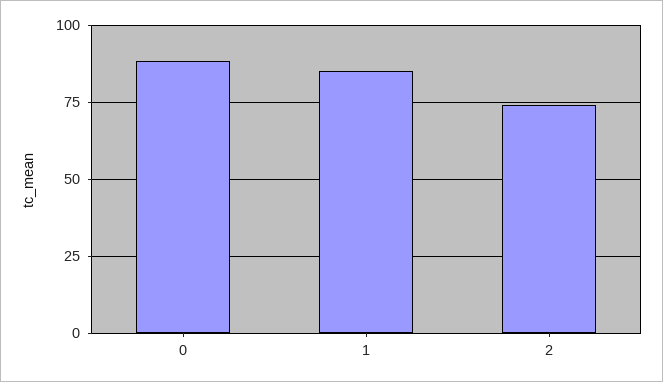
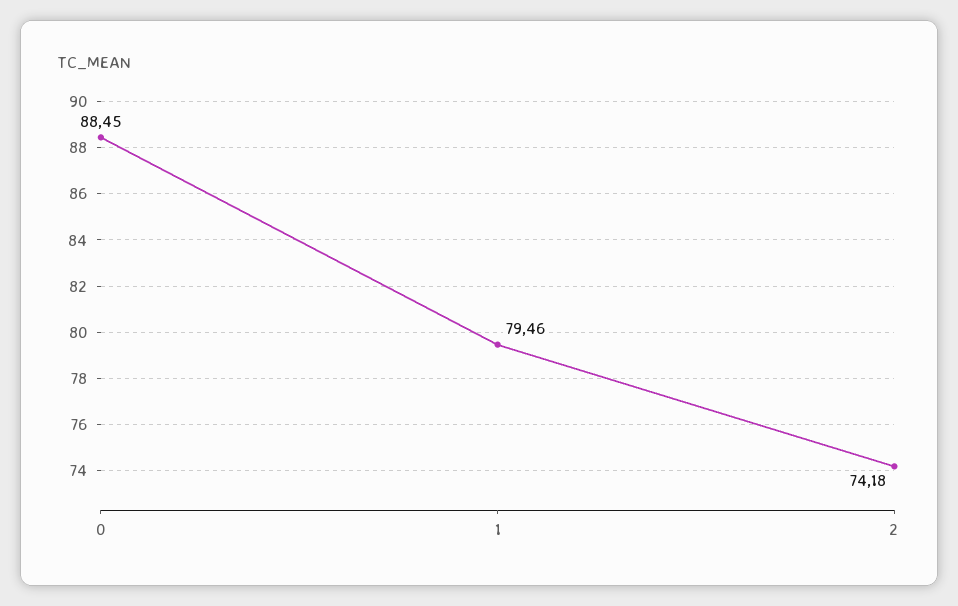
1: 85 -> 79.46

